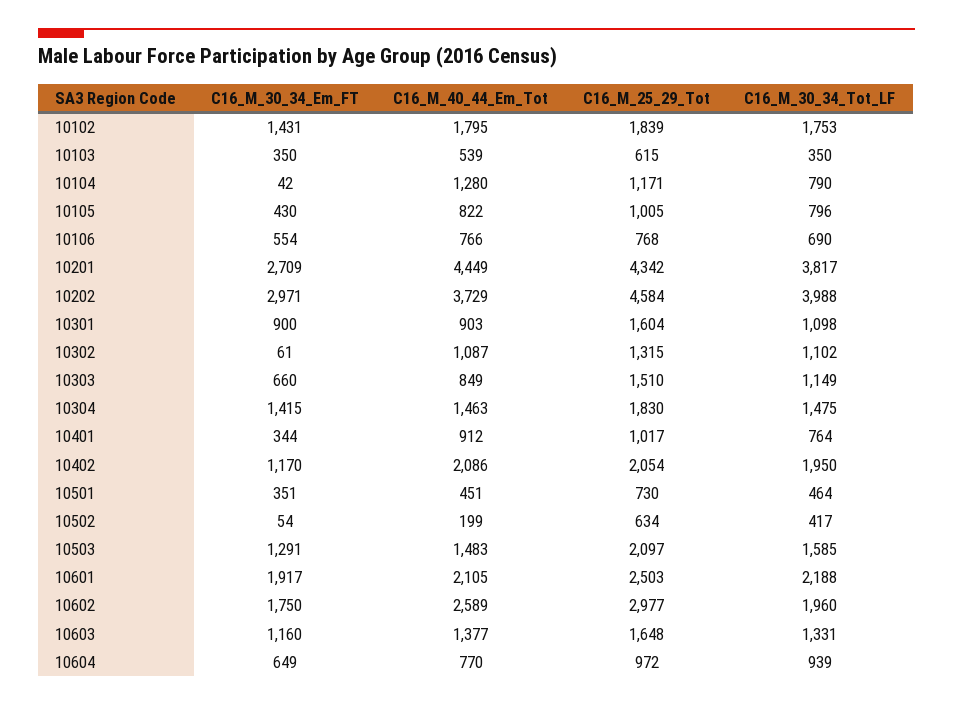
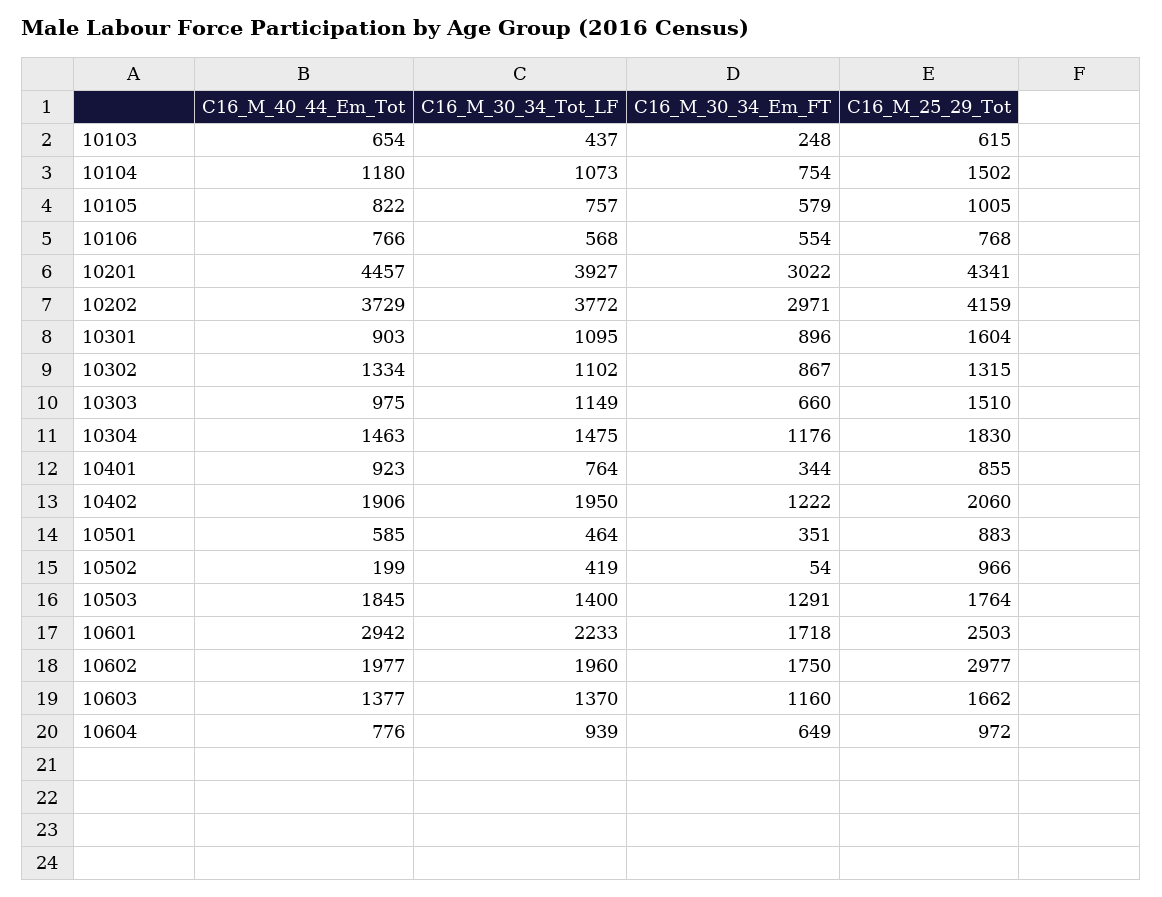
C16_M_30_34_Em_FT, 10102: 1431 -> none
C16_M_40_44_Em_Tot, 10102: 1795 -> none
C16_M_25_29_Tot, 10102: 1839 -> none
C16_M_30_34_Tot_LF, 10102: 1753 -> none
C16_M_30_34_Em_FT, 10103: 350 -> 248
C16_M_40_44_Em_Tot, 10103: 539 -> 654
C16_M_30_34_Tot_LF, 10103: 350 -> 437
C16_M_30_34_Em_FT, 10104: 42 -> 754
C16_M_40_44_Em_Tot, 10104: 1280 -> 1180
C16_M_25_29_Tot, 10104: 1171 -> 1502
C16_M_30_34_Tot_LF, 10104: 790 -> 1073
C16_M_30_34_Em_FT, 10105: 430 -> 579
C16_M_30_34_Tot_LF, 10105: 796 -> 757
C16_M_30_34_Tot_LF, 10106: 690 -> 568
C16_M_30_34_Em_FT, 10201: 2709 -> 3022
C16_M_40_44_Em_Tot, 10201: 4449 -> 4457
C16_M_25_29_Tot, 10201: 4342 -> 4341
C16_M_30_34_Tot_LF, 10201: 3817 -> 3927
C16_M_25_29_Tot, 10202: 4584 -> 4159
C16_M_30_34_Tot_LF, 10202: 3988 -> 3772
C16_M_30_34_Em_FT, 10301: 900 -> 896
C16_M_30_34_Tot_LF, 10301: 1098 -> 1095
C16_M_30_34_Em_FT, 10302: 61 -> 867
C16_M_40_44_Em_Tot, 10302: 1087 -> 1334
C16_M_40_44_Em_Tot, 10303: 849 -> 975
C16_M_30_34_Em_FT, 10304: 1415 -> 1176
C16_M_40_44_Em_Tot, 10401: 912 -> 923
C16_M_25_29_Tot, 10401: 1017 -> 855
C16_M_30_34_Em_FT, 10402: 1170 -> 1222
C16_M_40_44_Em_Tot, 10402: 2086 -> 1906
C16_M_25_29_Tot, 10402: 2054 -> 2060
C16_M_40_44_Em_Tot, 10501: 451 -> 585
C16_M_25_29_Tot, 10501: 730 -> 883
C16_M_25_29_Tot, 10502: 634 -> 966
C16_M_30_34_Tot_LF, 10502: 417 -> 419
C16_M_40_44_Em_Tot, 10503: 1483 -> 1845
C16_M_25_29_Tot, 10503: 2097 -> 1764
C16_M_30_34_Tot_LF, 10503: 1585 -> 1400
C16_M_30_34_Em_FT, 10601: 1917 -> 1718
C16_M_40_44_Em_Tot, 10601: 2105 -> 2942
C16_M_30_34_Tot_LF, 10601: 2188 -> 2233
C16_M_40_44_Em_Tot, 10602: 2589 -> 1977
C16_M_25_29_Tot, 10603: 1648 -> 1662
C16_M_30_34_Tot_LF, 10603: 1331 -> 1370
C16_M_40_44_Em_Tot, 10604: 770 -> 776

